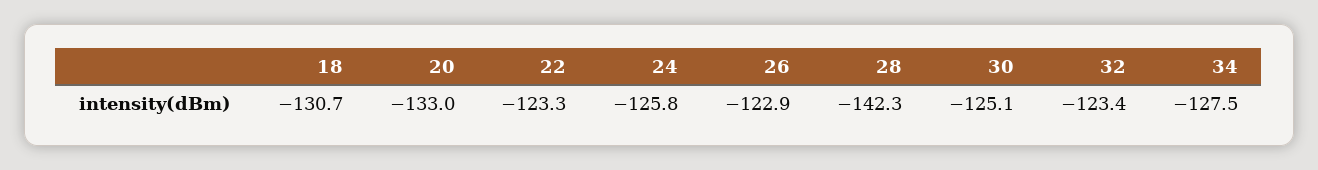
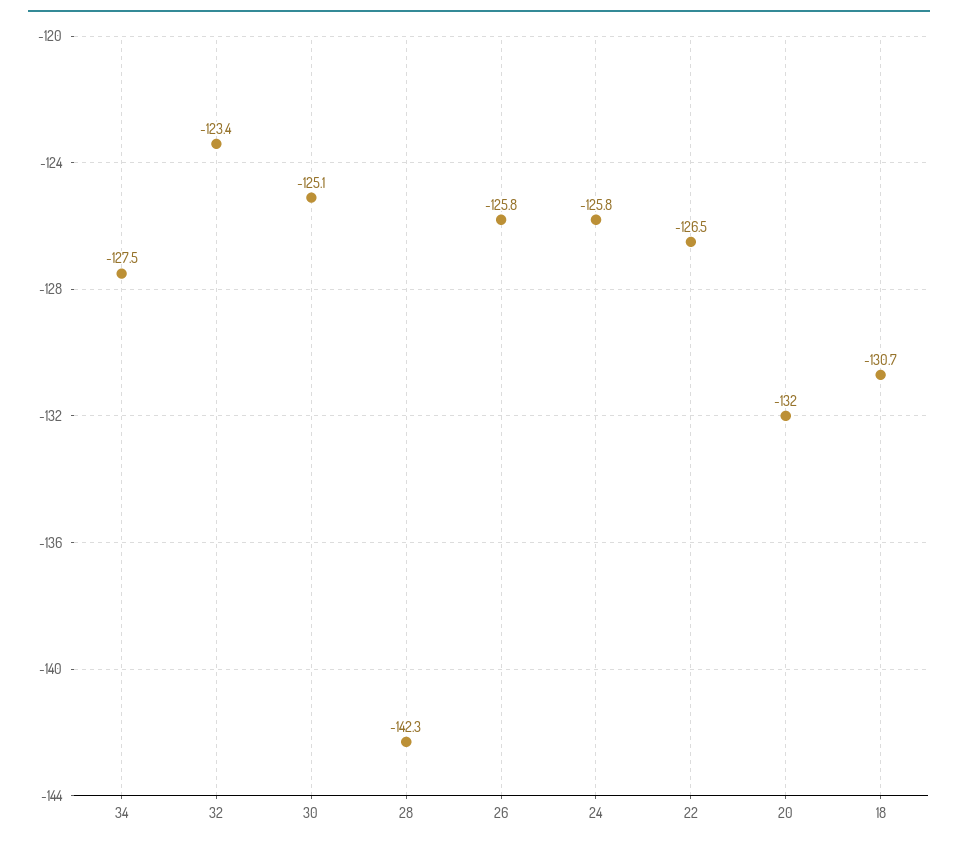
20: -133 -> -132
22: -123.3 -> -126.5
26: -122.9 -> -125.8

